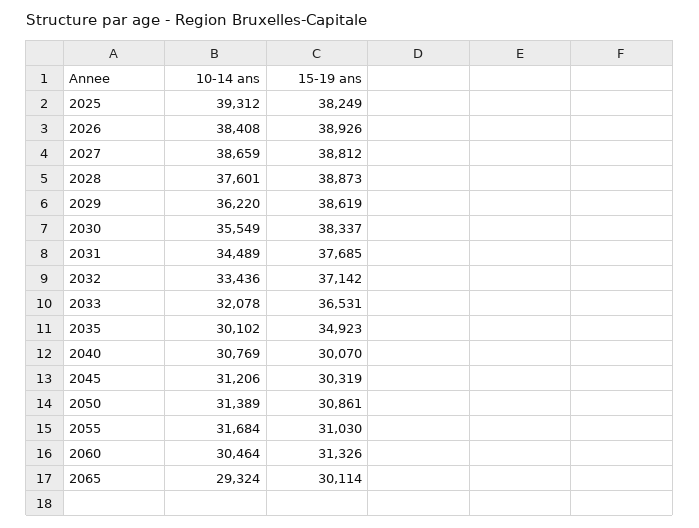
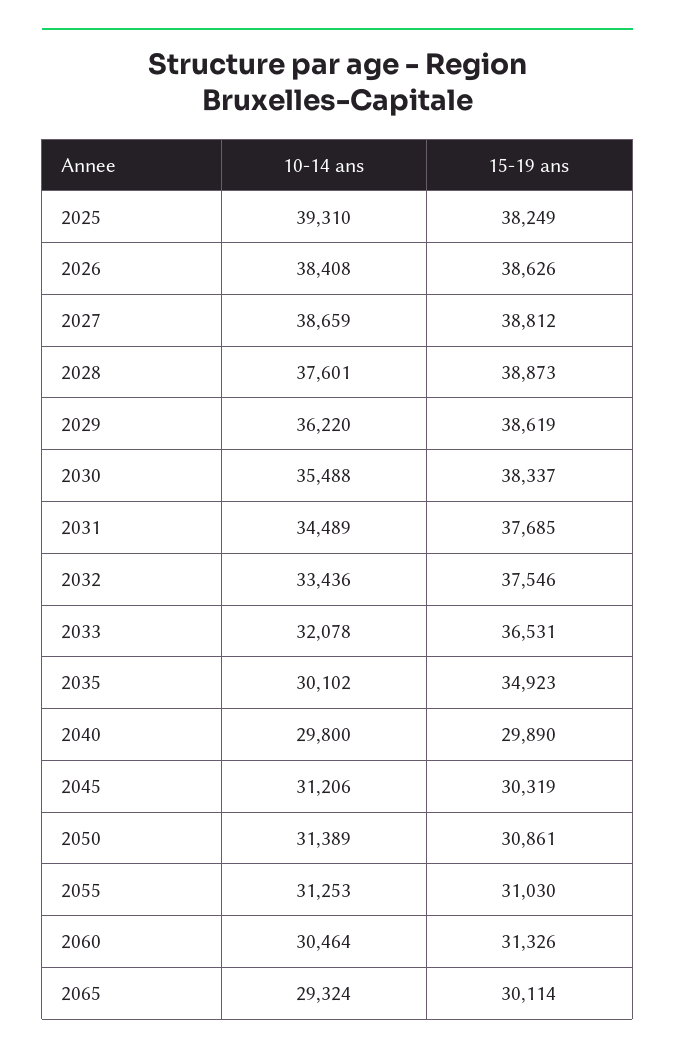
10-14 ans, 2025: 39312 -> 39310
15-19 ans, 2026: 38926 -> 38626
10-14 ans, 2030: 35549 -> 35488
15-19 ans, 2032: 37142 -> 37546
10-14 ans, 2040: 30769 -> 29800
15-19 ans, 2040: 30070 -> 29890
10-14 ans, 2055: 31684 -> 31253

